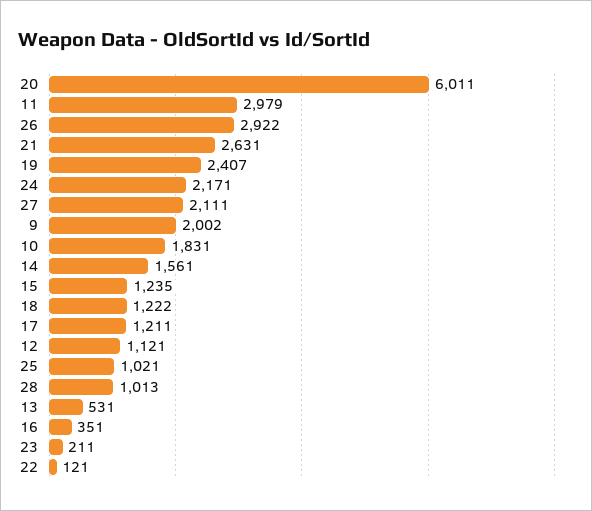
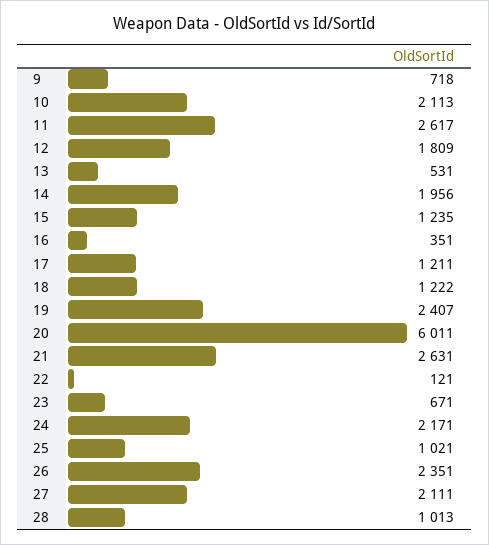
11: 2979 -> 2617
26: 2922 -> 2351
9: 2002 -> 718
10: 1831 -> 2113
14: 1561 -> 1956
12: 1121 -> 1809
23: 211 -> 671

